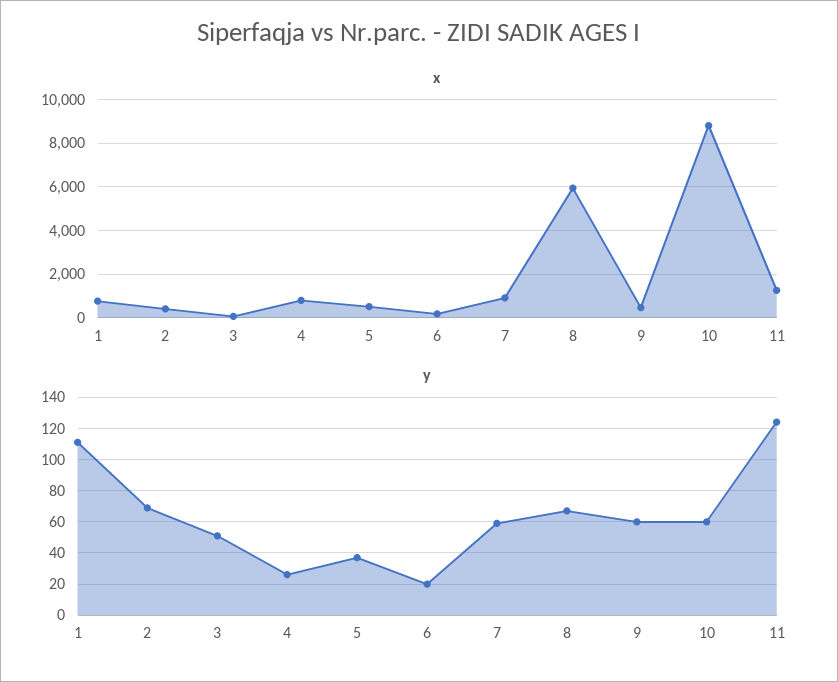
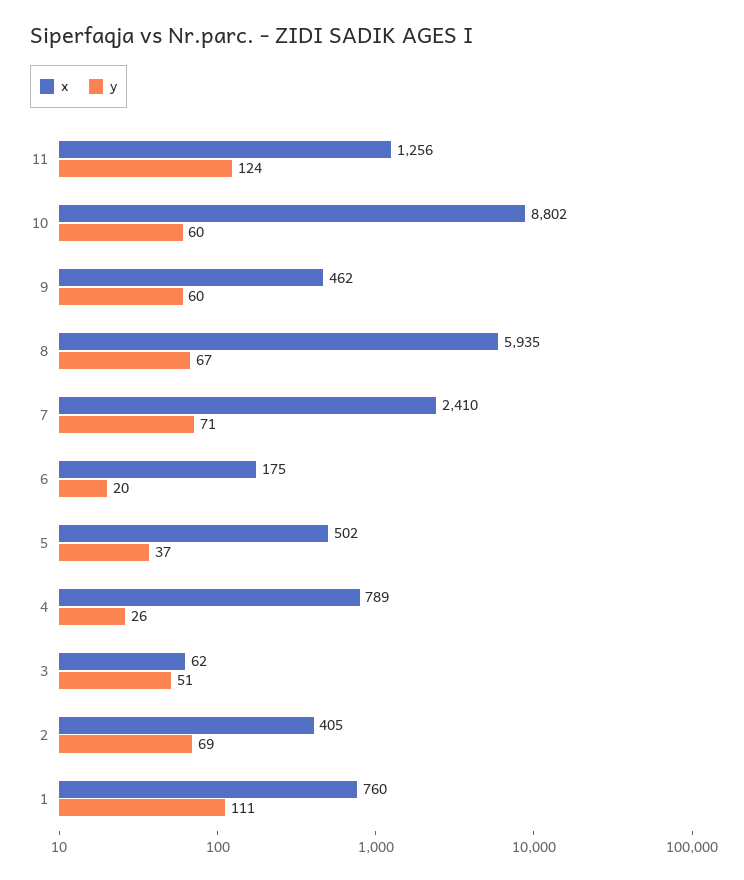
x, 7: 1000 -> 2410
y, 7: 60 -> 71

